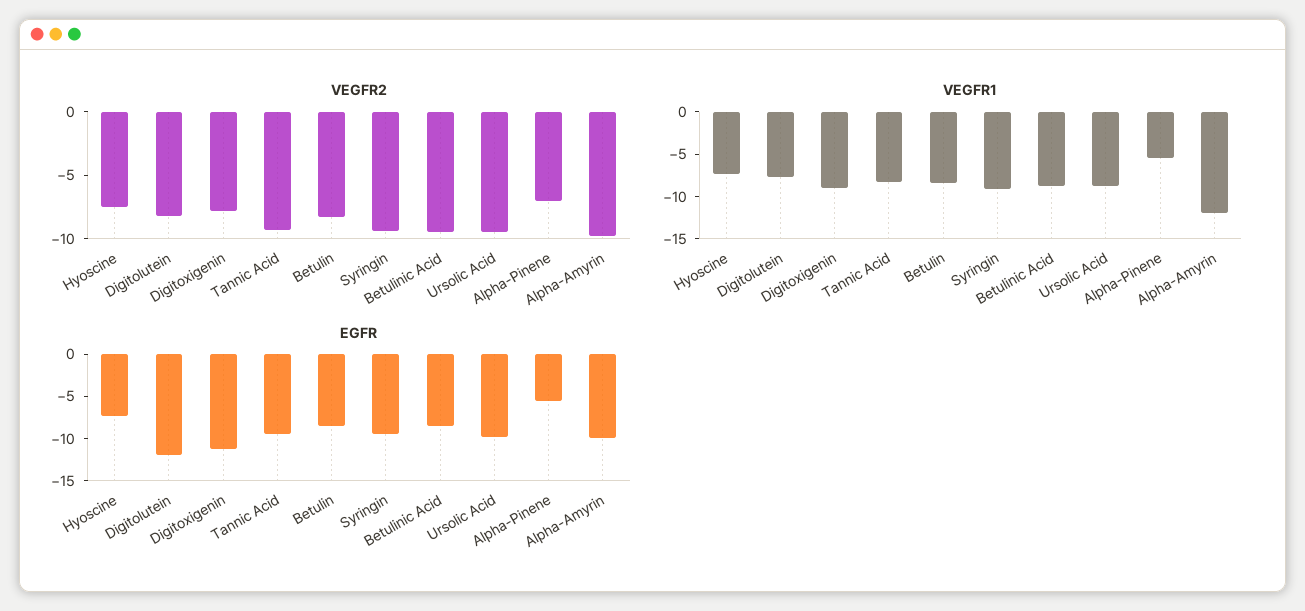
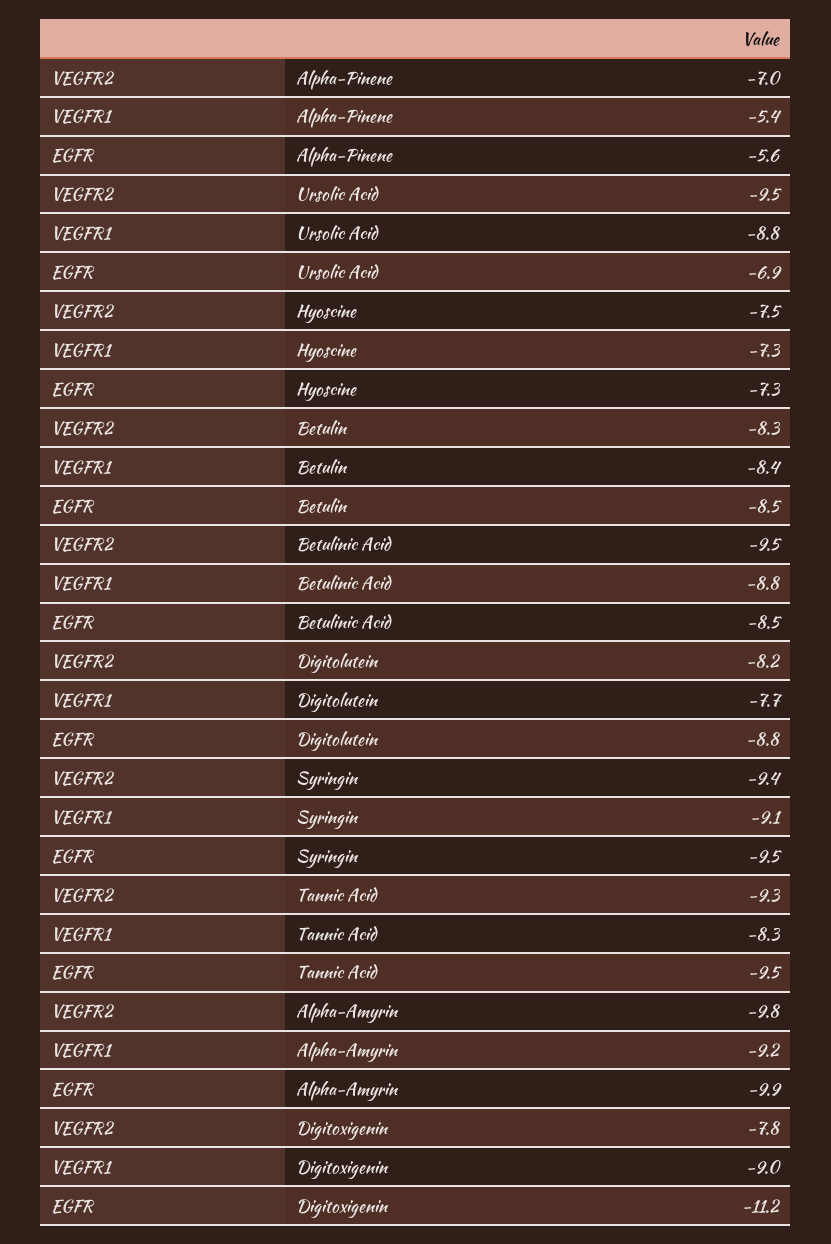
VEGFR1, Alpha-Amyrin: -12 -> -9.2
EGFR, Digitolutein: -12 -> -8.8
EGFR, Ursolic Acid: -10 -> -6.9

